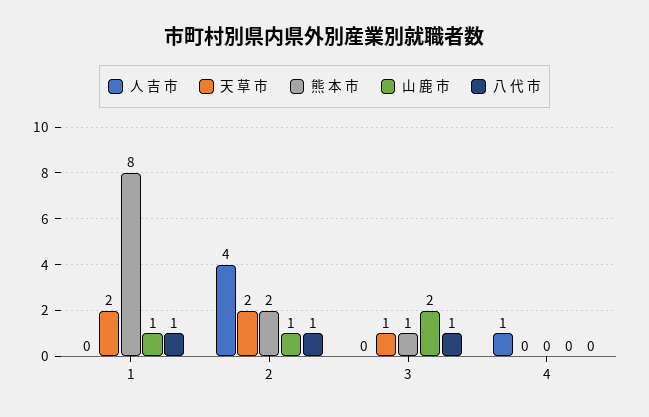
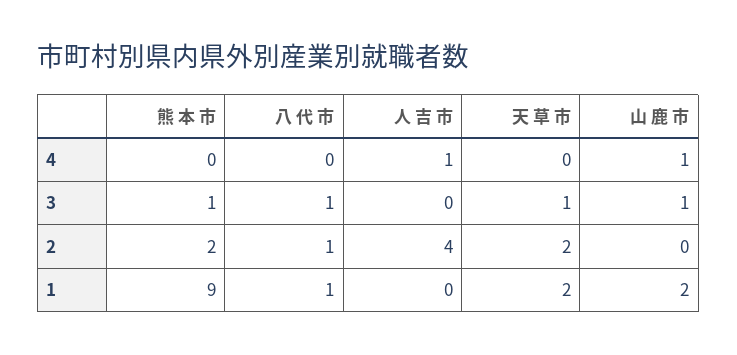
熊 本 市, 1: 8 -> 9
山 鹿 市, 1: 1 -> 2
山 鹿 市, 2: 1 -> 0
山 鹿 市, 3: 2 -> 1
山 鹿 市, 4: 0 -> 1

